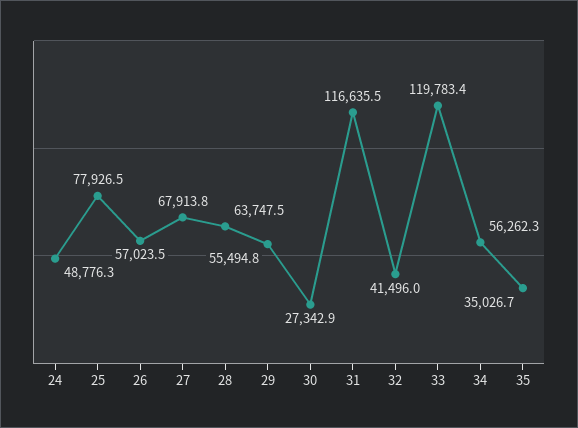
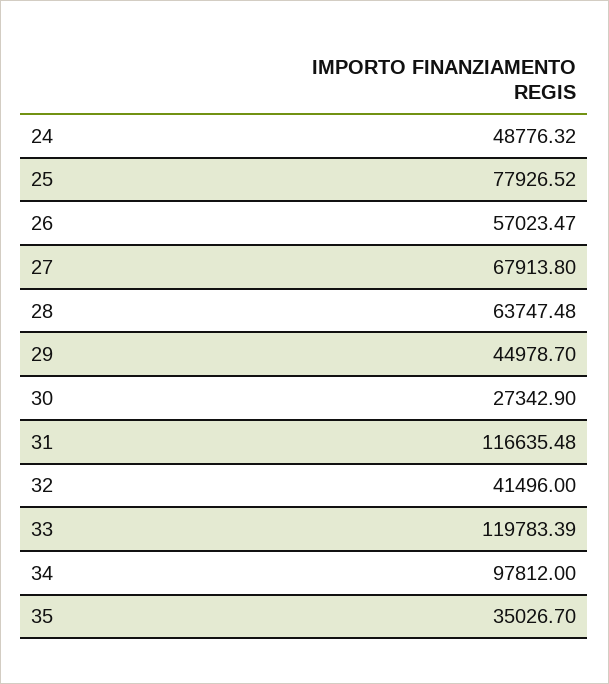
29: 55494.8 -> 44978.7
34: 56262.3 -> 97812

